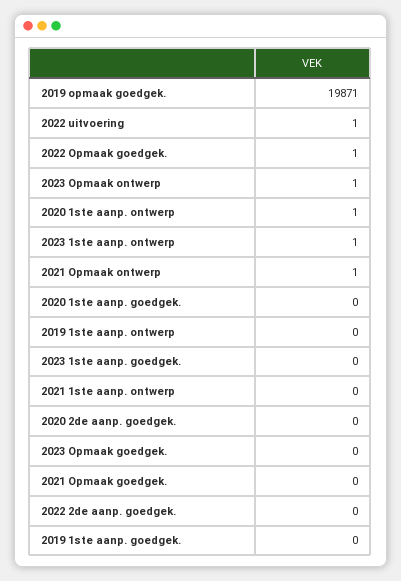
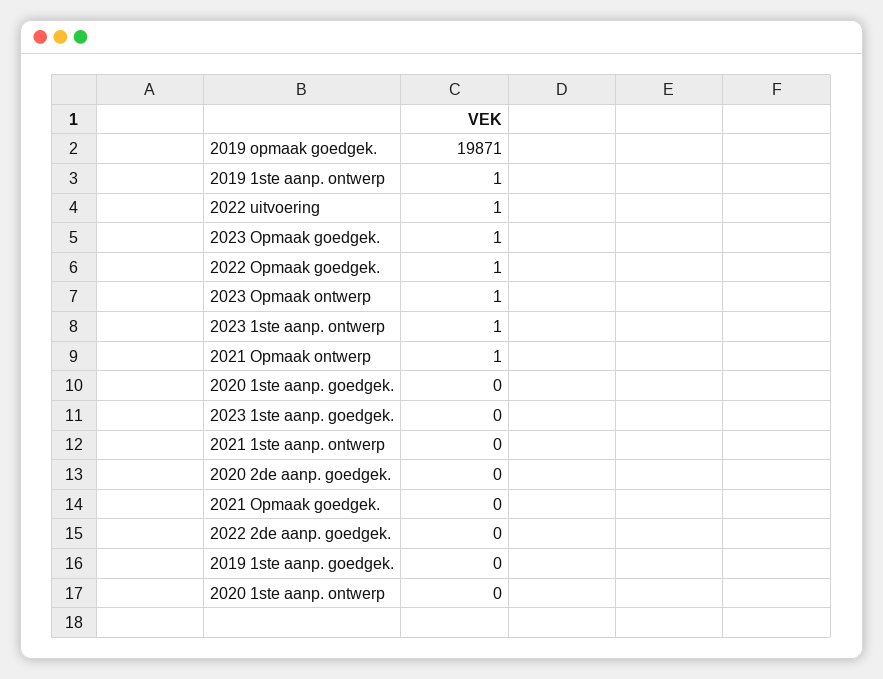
2020 1ste aanp. ontwerp: 1 -> 0
2019 1ste aanp. ontwerp: 0 -> 1
2023 Opmaak goedgek.: 0 -> 1

